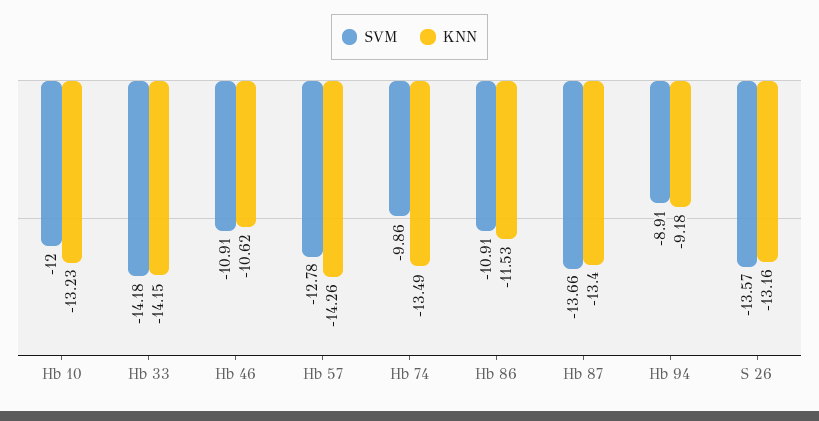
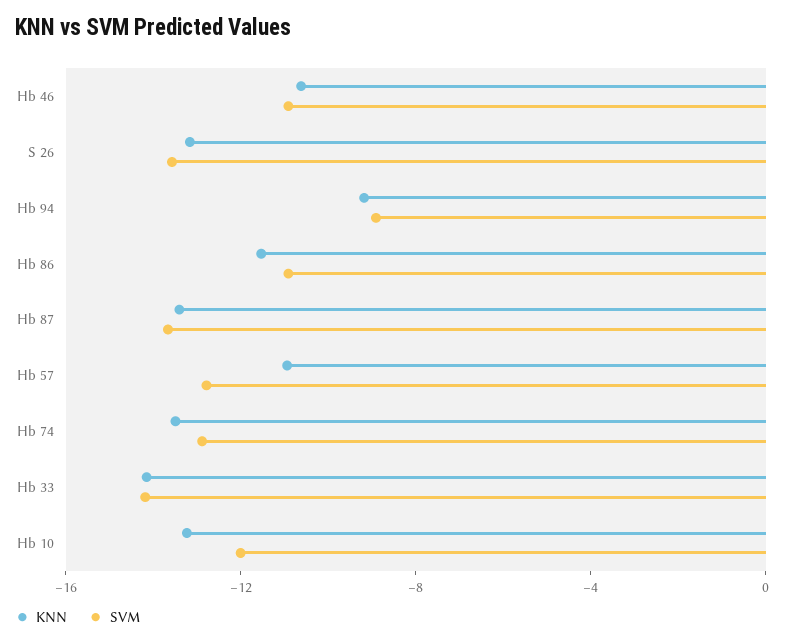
KNN, Hb 57: -14.26 -> -11
SVM, Hb 74: -9.86 -> -13

